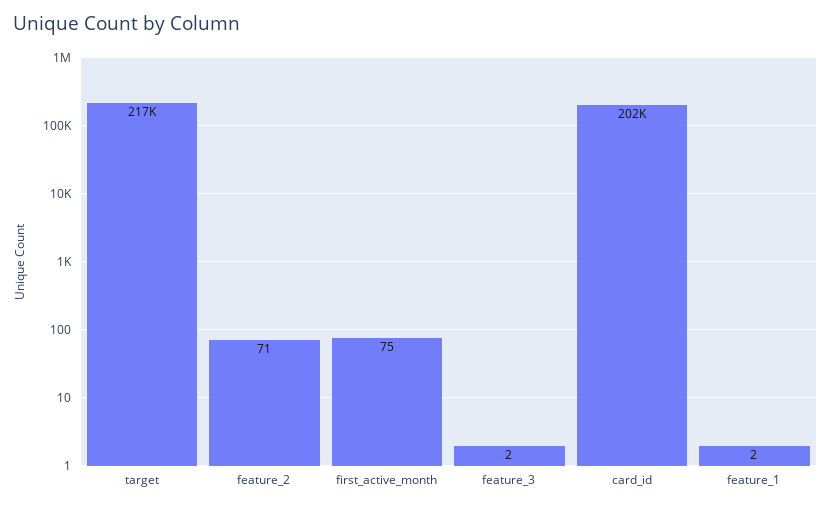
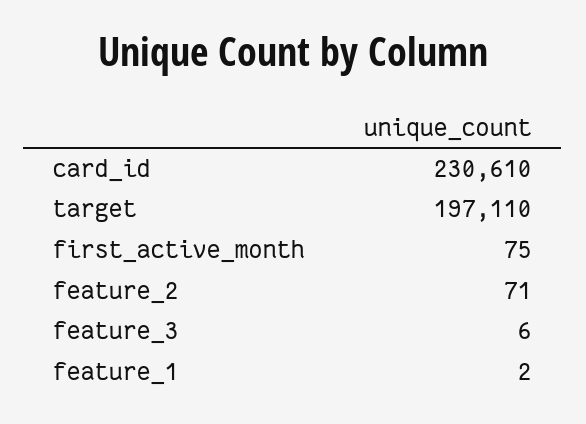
target: 217000 -> 197110
feature_3: 2 -> 6
card_id: 202000 -> 230610

